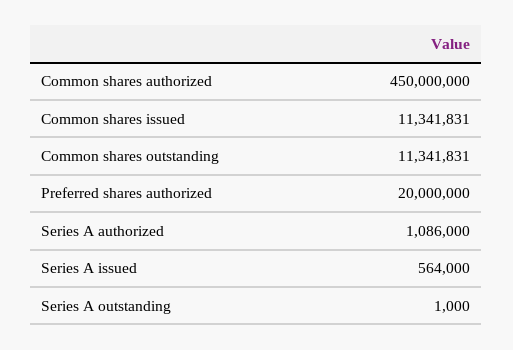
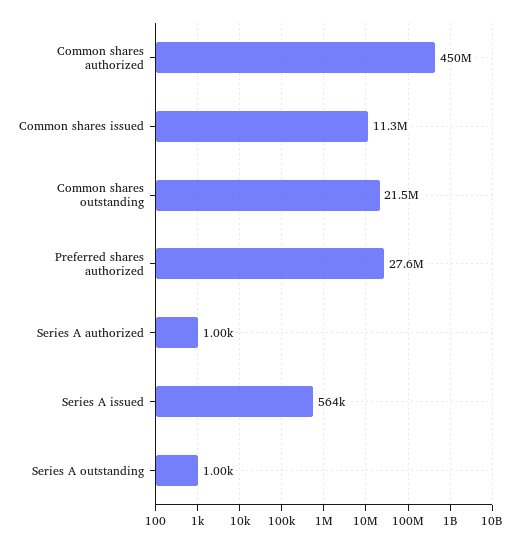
Common shares outstanding: 11341831 -> 21500000
Preferred shares authorized: 20000000 -> 27600000
Series A authorized: 1086000 -> 1000

